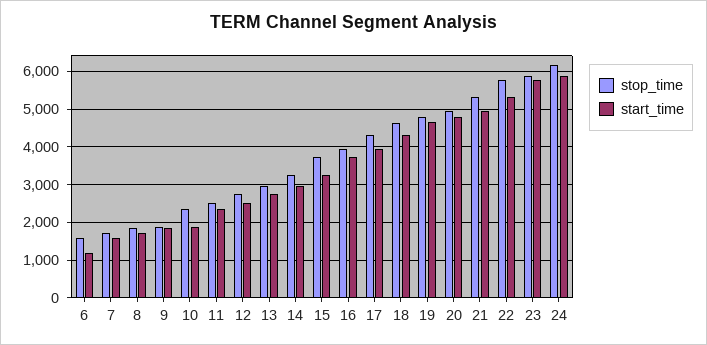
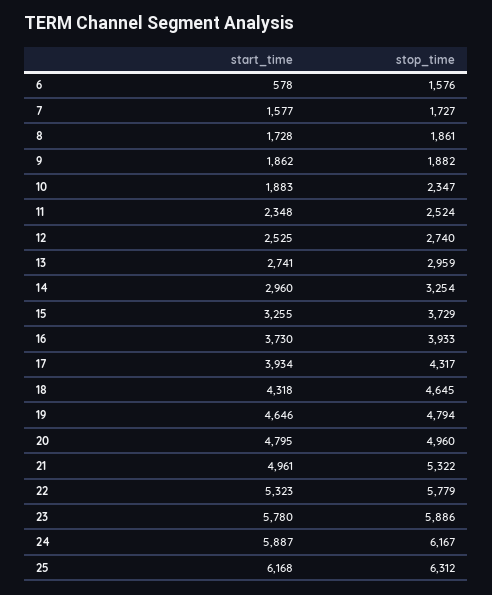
start_time, 6: 1200 -> 578
start_time, 25: none -> 6168
stop_time, 25: none -> 6312

